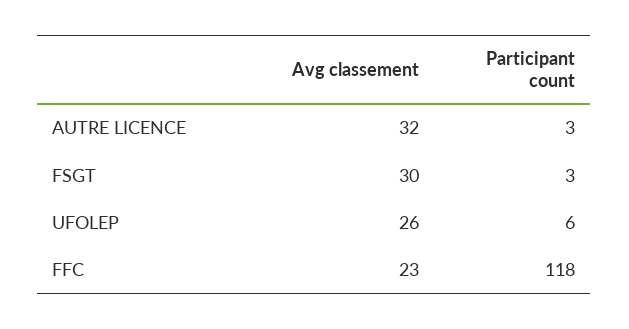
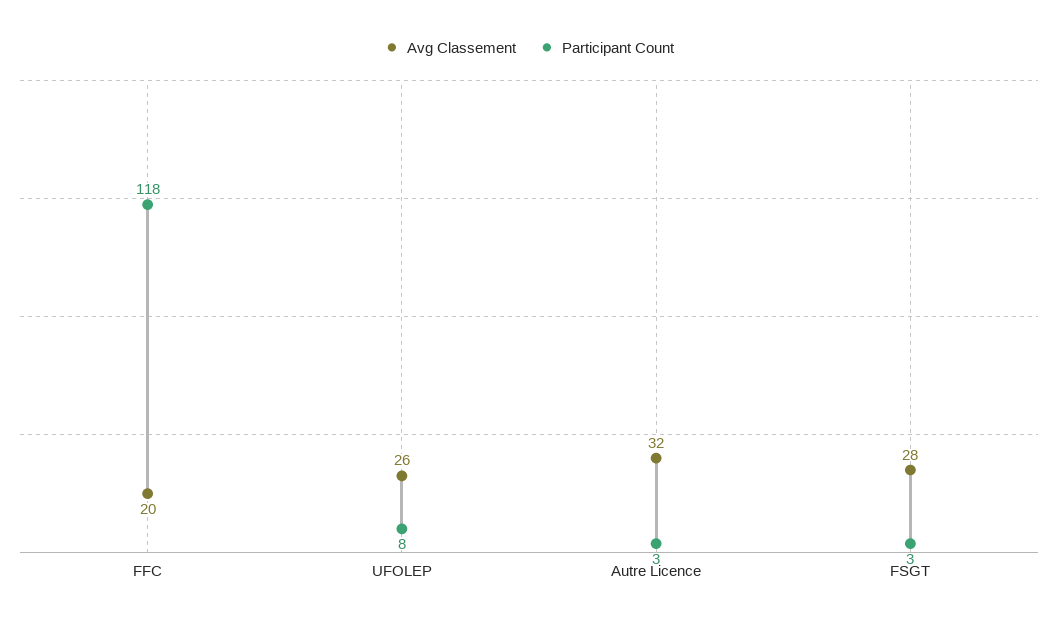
Avg classement, FSGT: 30 -> 28
Participant count, UFOLEP: 6 -> 8
Avg classement, FFC: 23 -> 20

